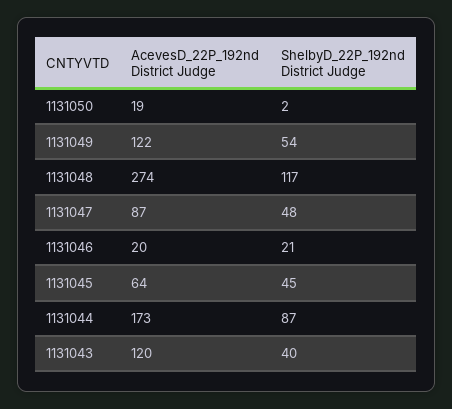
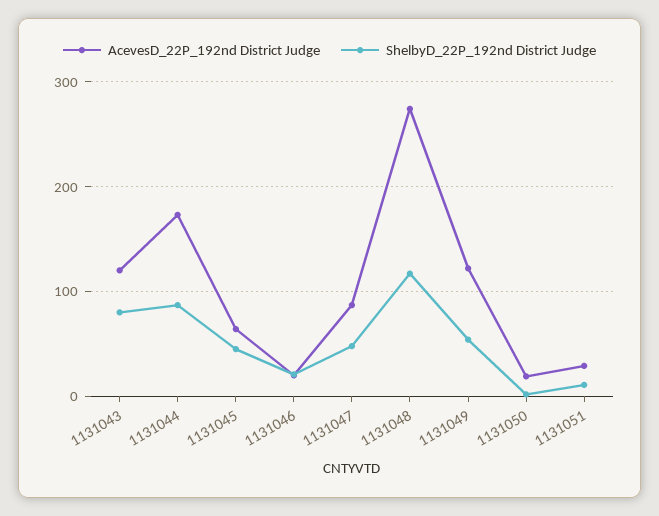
ShelbyD_22P_192nd District Judge, 1131043: 40 -> 80
AcevesD_22P_192nd District Judge, 1131051: none -> 30
ShelbyD_22P_192nd District Judge, 1131051: none -> 10

